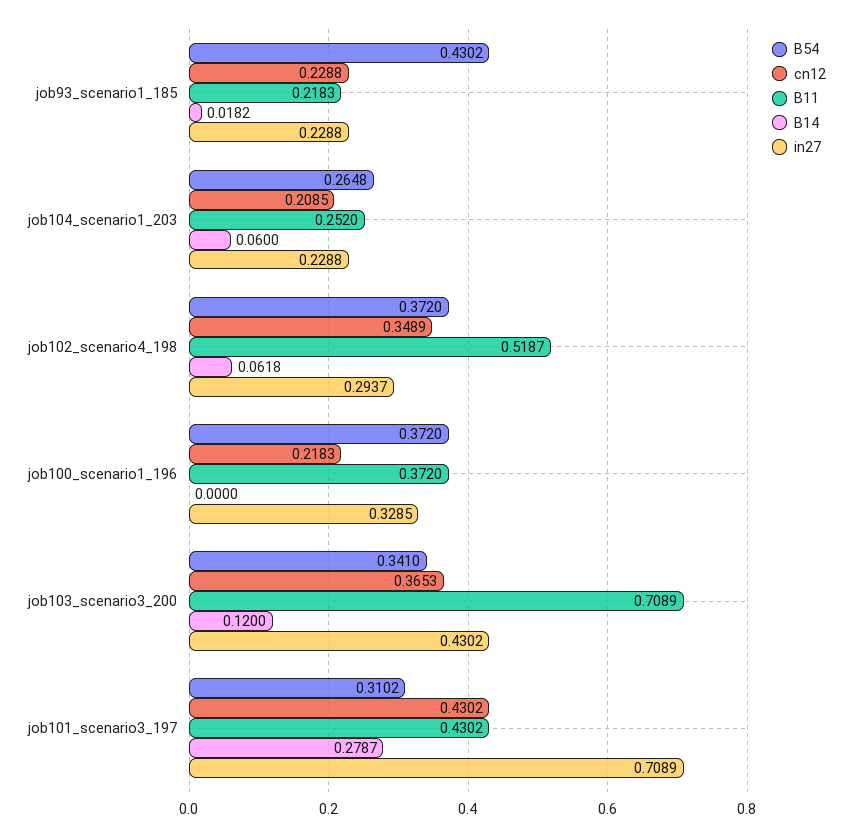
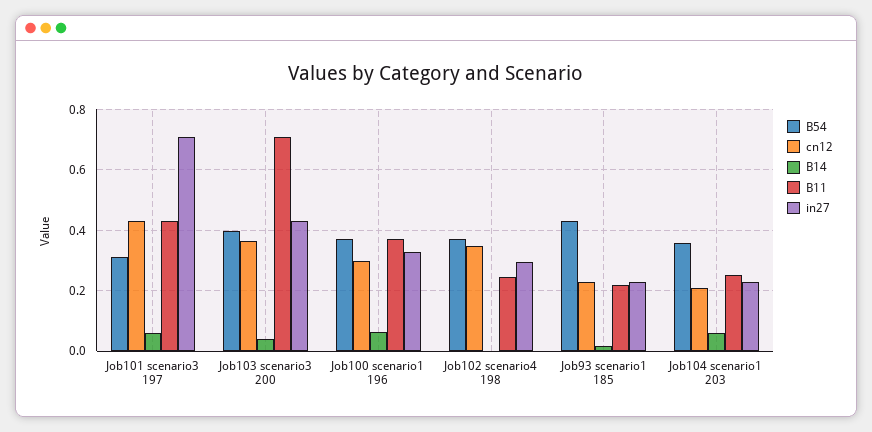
B54, job104_scenario1_203: 0.2648 -> 0.36
B11, job102_scenario4_198: 0.5187 -> 0.24
B14, job102_scenario4_198: 0.0618 -> 0
cn12, job100_scenario1_196: 0.2183 -> 0.3
B14, job100_scenario1_196: 0 -> 0.06
B54, job103_scenario3_200: 0.341 -> 0.4
B14, job103_scenario3_200: 0.12 -> 0.04
B14, job101_scenario3_197: 0.2787 -> 0.06

